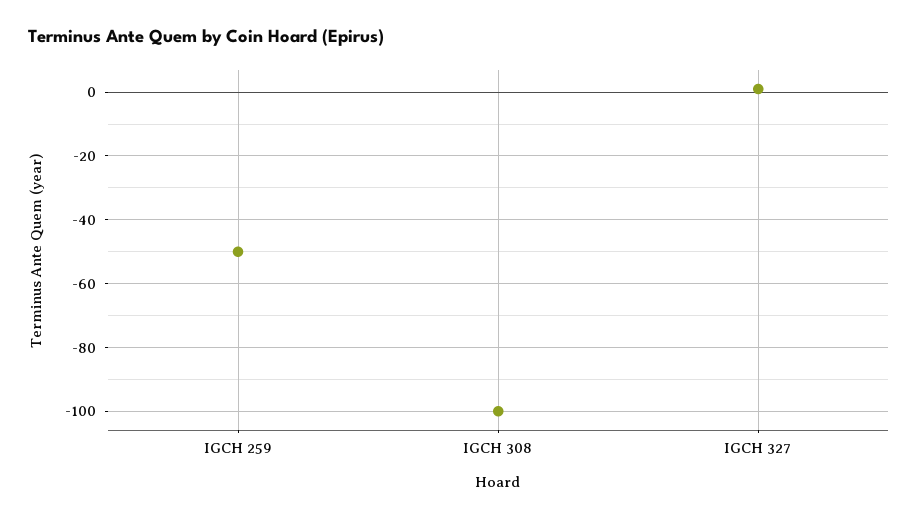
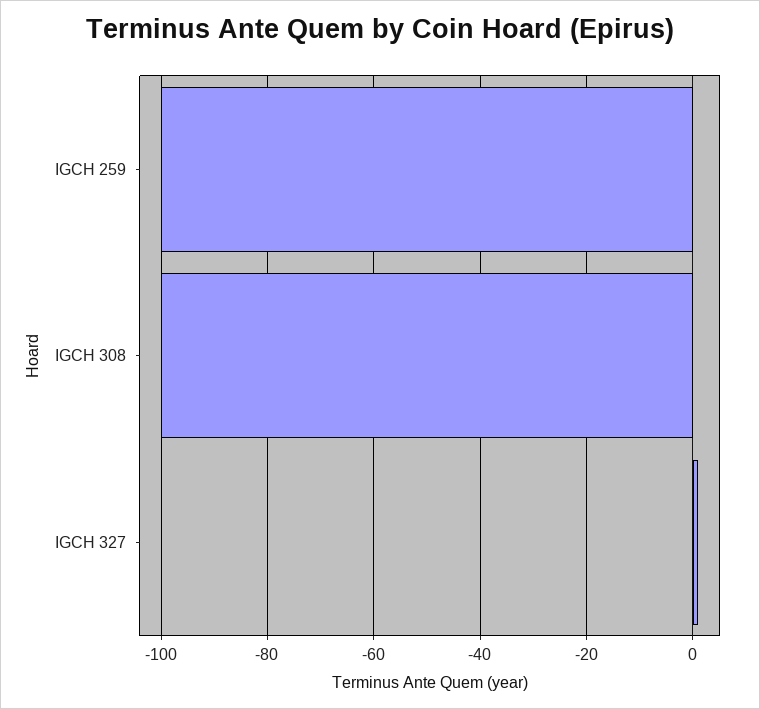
IGCH 259: -50 -> -100

